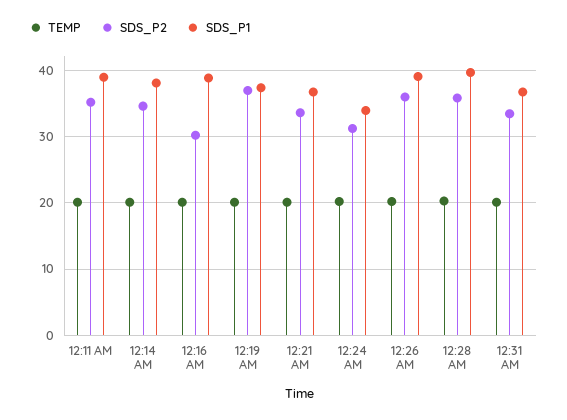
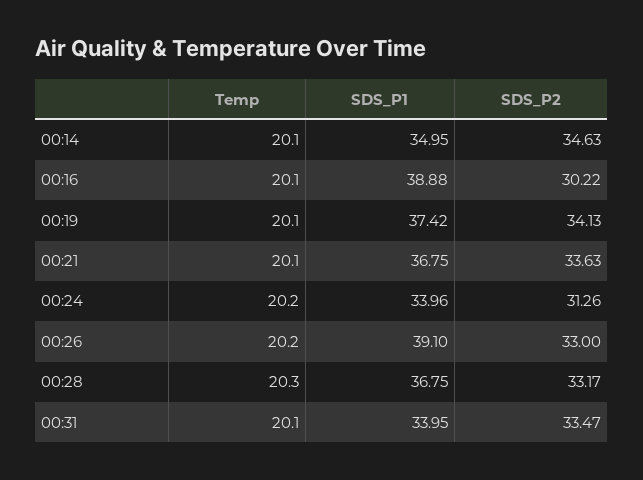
TEMP, 12:11 AM: 20 -> none
SDS_P2, 12:11 AM: 35 -> none
SDS_P1, 12:11 AM: 39 -> none
SDS_P1, 12:14 AM: 38 -> 34.95
SDS_P2, 12:19 AM: 37 -> 34.13
SDS_P2, 12:26 AM: 36 -> 33
SDS_P2, 12:28 AM: 36 -> 33.17
SDS_P1, 12:28 AM: 40 -> 36.75
SDS_P1, 12:31 AM: 37 -> 33.95

